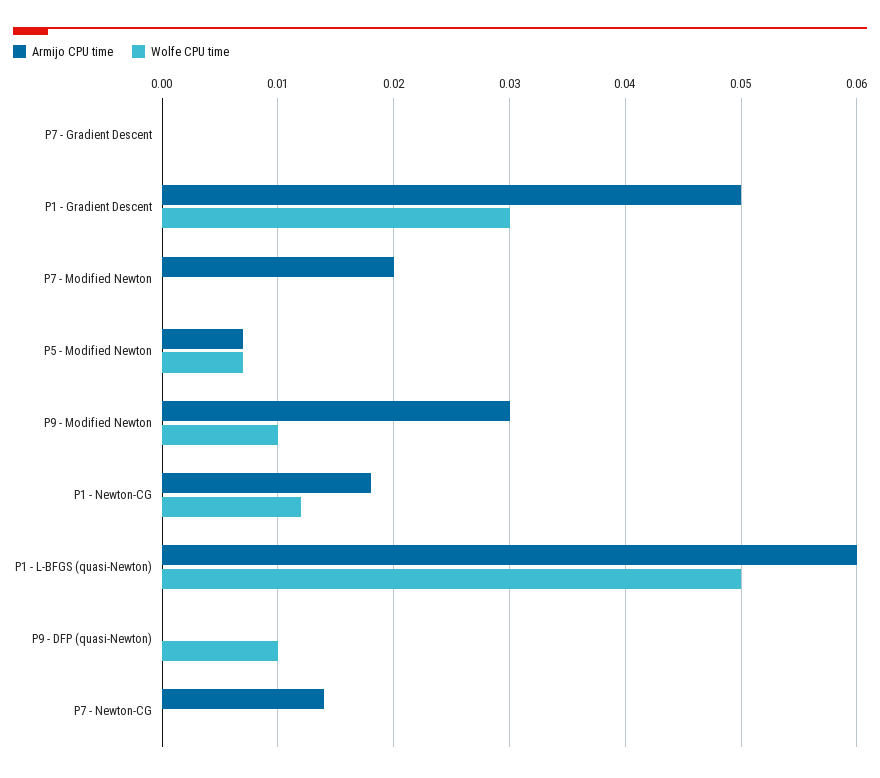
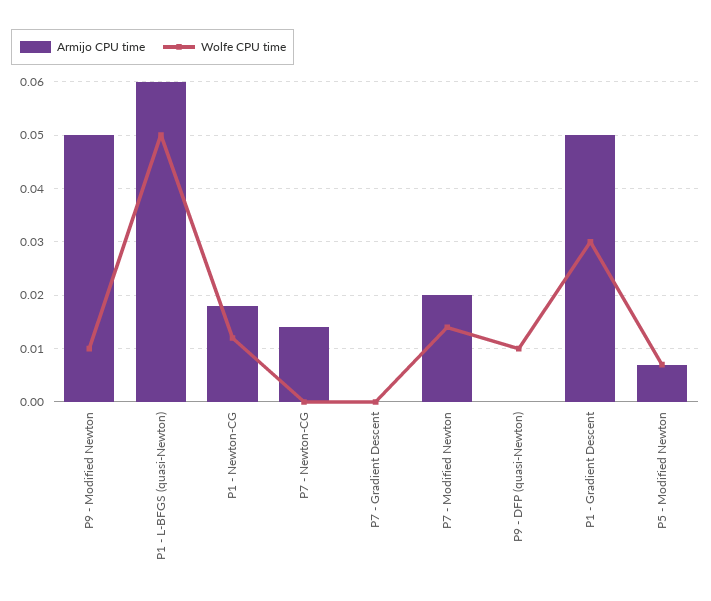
Wolfe CPU time, P7 - Modified Newton: 0 -> 0.015
Armijo CPU time, P9 - Modified Newton: 0.03 -> 0.05

